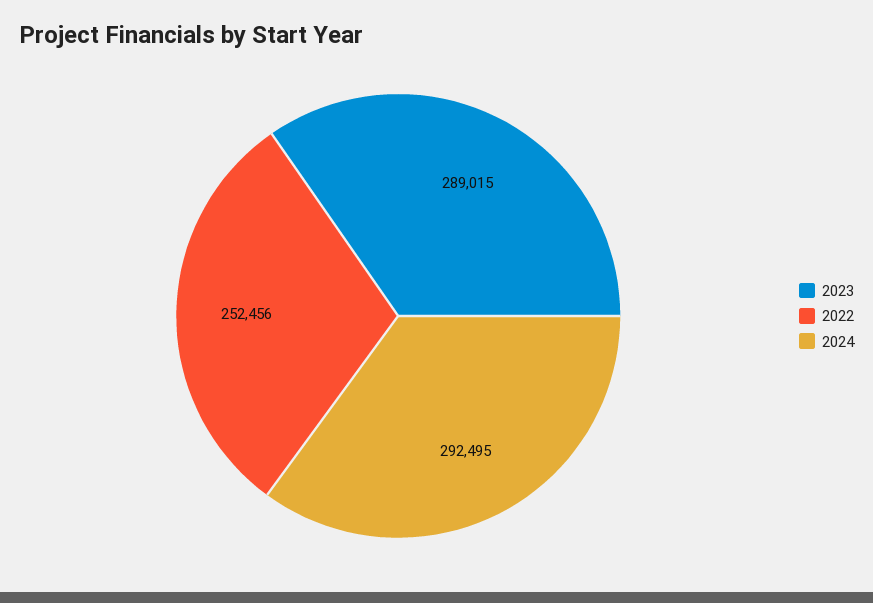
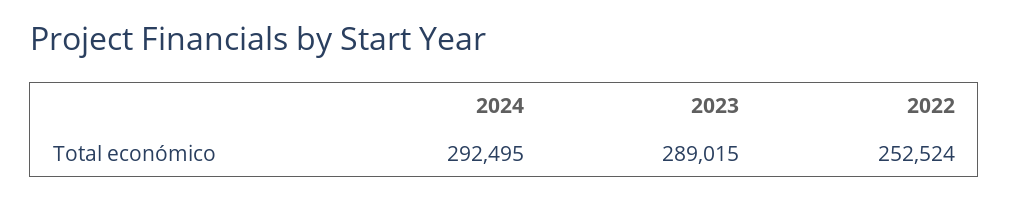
2022: 252456 -> 252524

